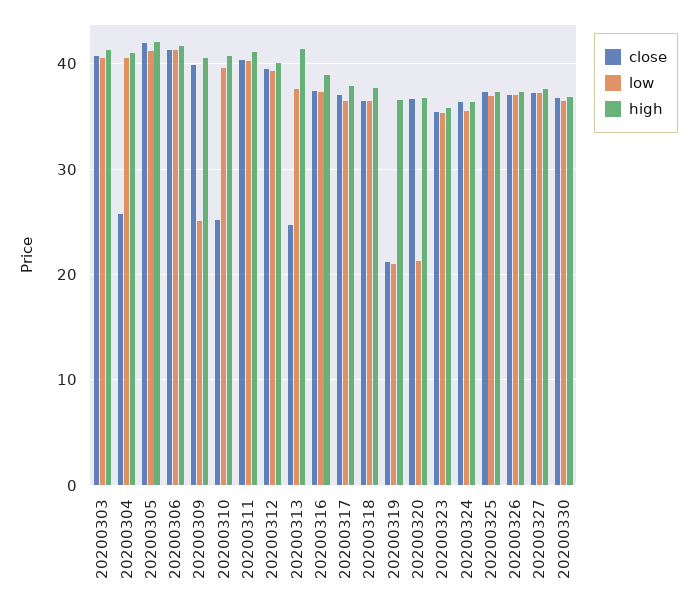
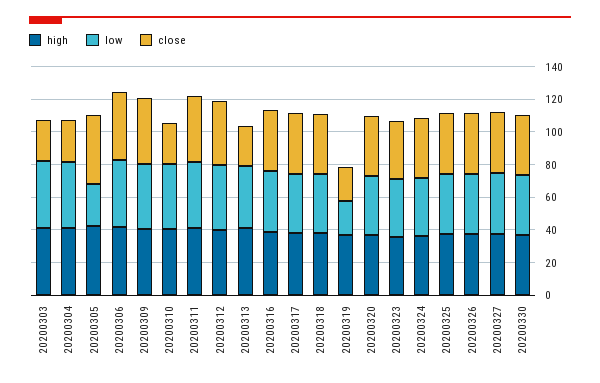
close, 20200303: 41 -> 25
low, 20200305: 41 -> 25
low, 20200309: 25 -> 40
low, 20200320: 21 -> 35

